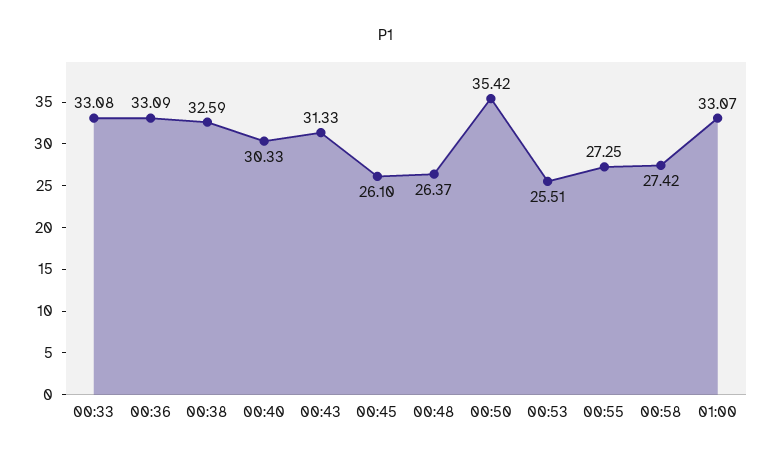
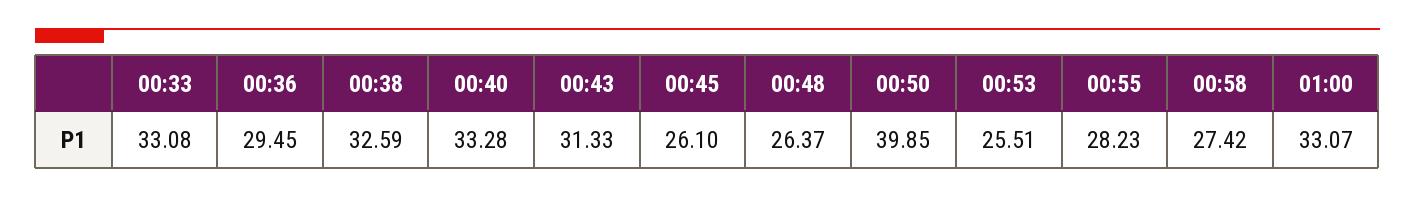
00:36: 33.09 -> 29.45
00:40: 30.33 -> 33.28
00:50: 35.42 -> 39.85
00:55: 27.25 -> 28.23

